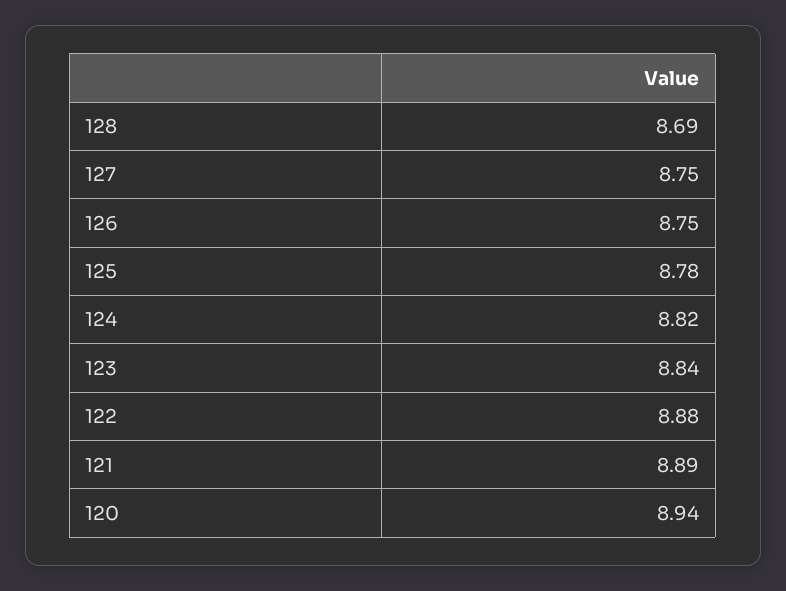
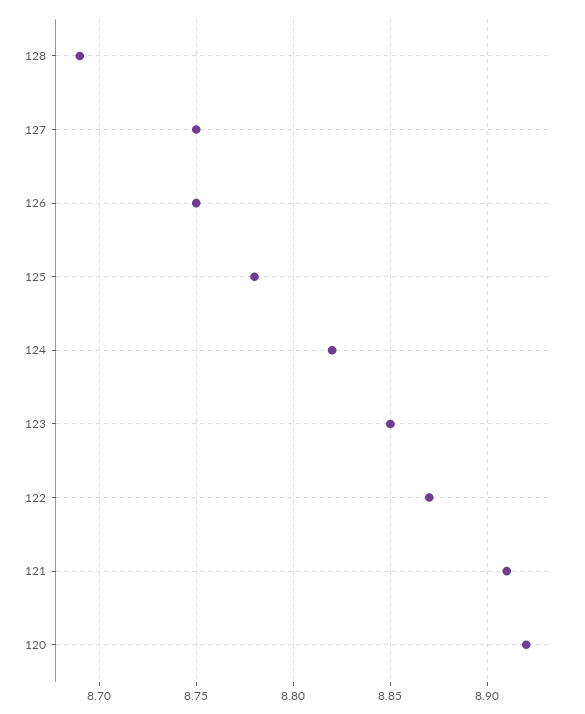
123: 8.84 -> 8.85
122: 8.88 -> 8.87
121: 8.89 -> 8.91
120: 8.94 -> 8.92

